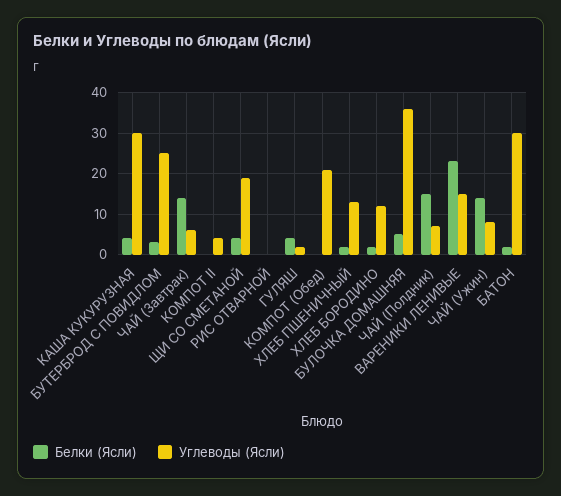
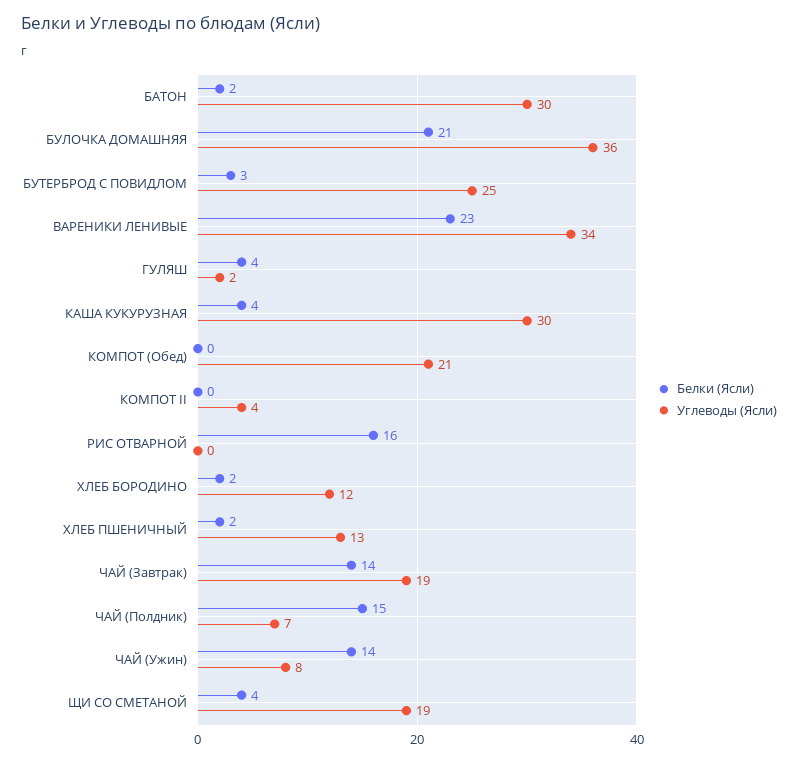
Углеводы (Ясли), ЧАЙ (Завтрак): 5 -> 19
Белки (Ясли), РИС ОТВАРНОЙ: 0 -> 16
Белки (Ясли), БУЛОЧКА ДОМАШНЯЯ: 5 -> 21
Углеводы (Ясли), ВАРЕНИКИ ЛЕНИВЫЕ: 15 -> 34

